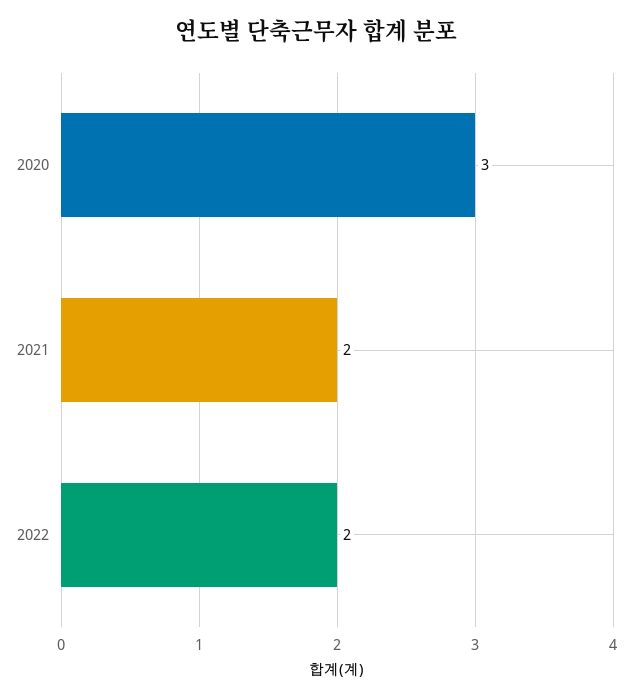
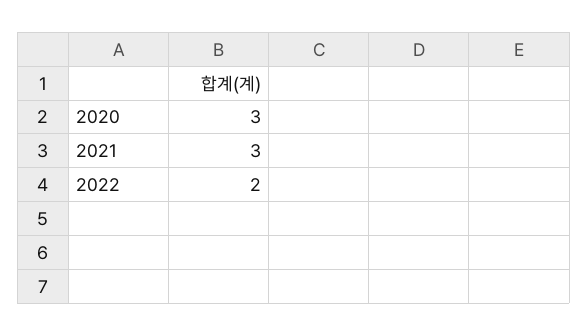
2021: 2 -> 3

